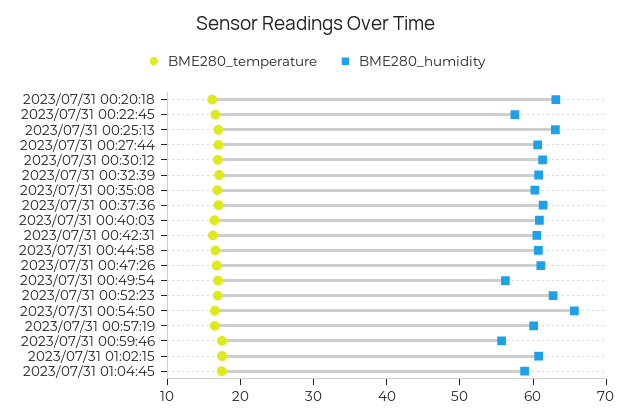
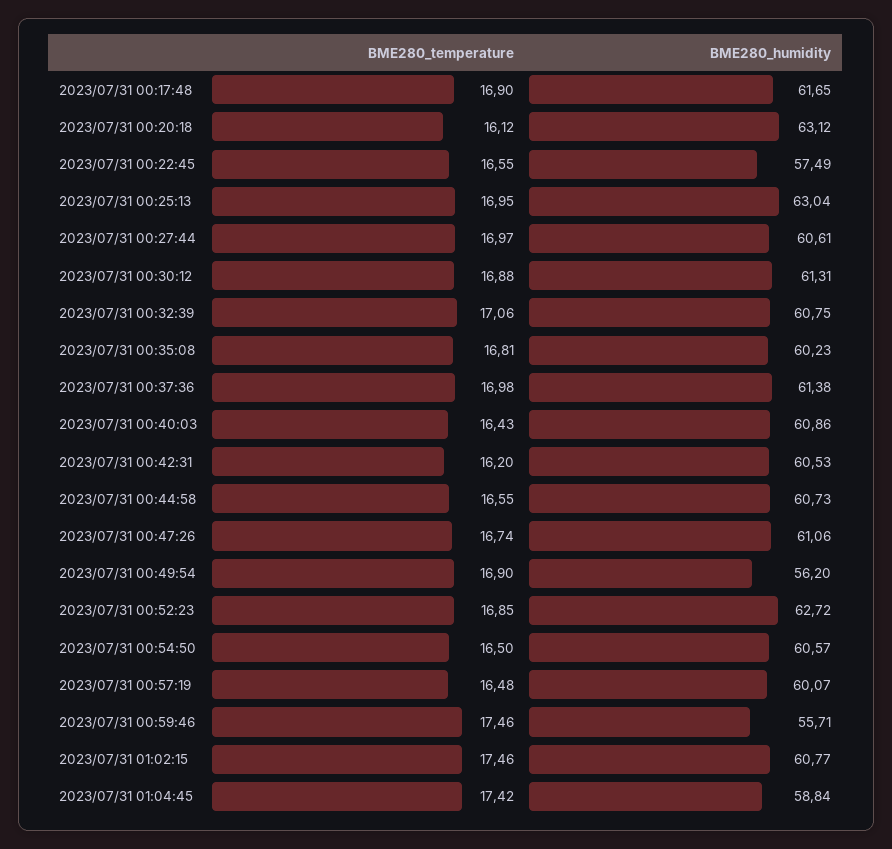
BME280_humidity, 2023/07/31 00:54:50: 66 -> 60.57
BME280_temperature, 2023/07/31 00:17:48: none -> 16.9
BME280_humidity, 2023/07/31 00:17:48: none -> 61.65

